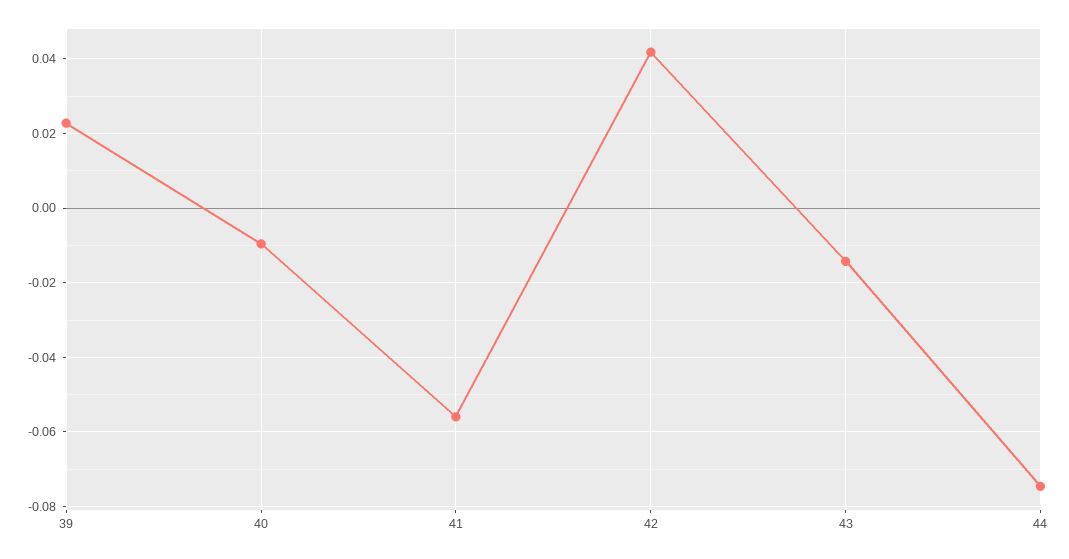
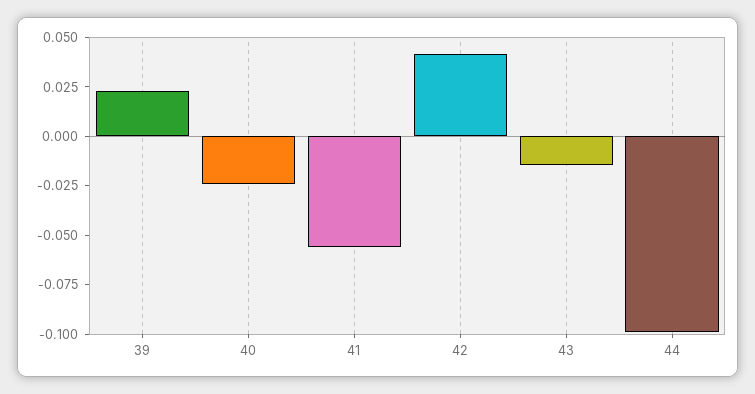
40: -0.01 -> -0.025
44: -0.074 -> -0.1

